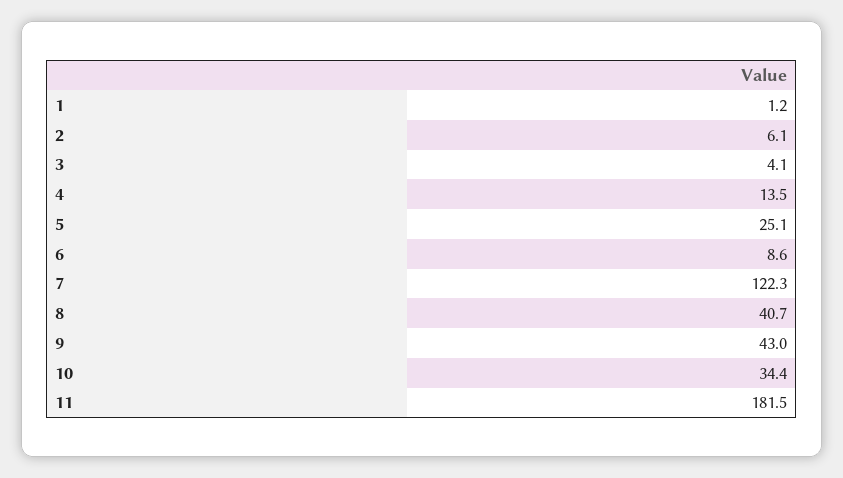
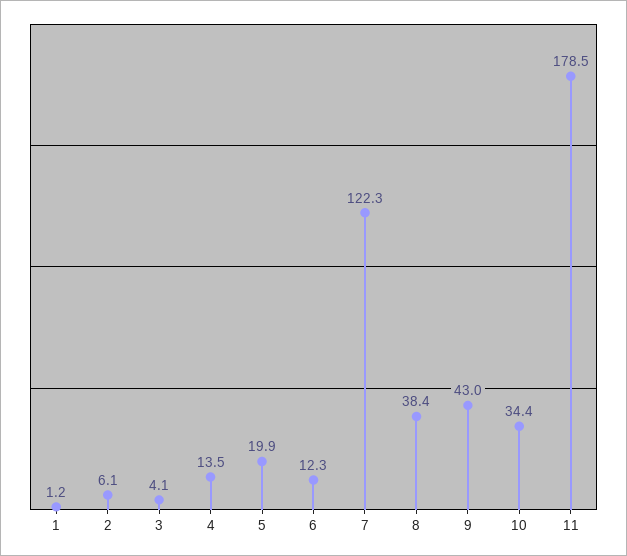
5: 25.1 -> 19.9
6: 8.6 -> 12.3
8: 40.7 -> 38.4
11: 181.5 -> 178.5

